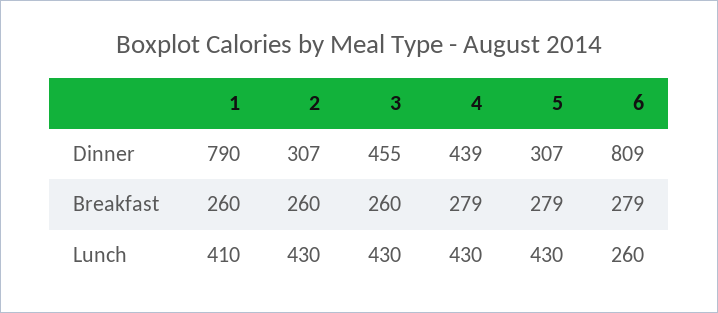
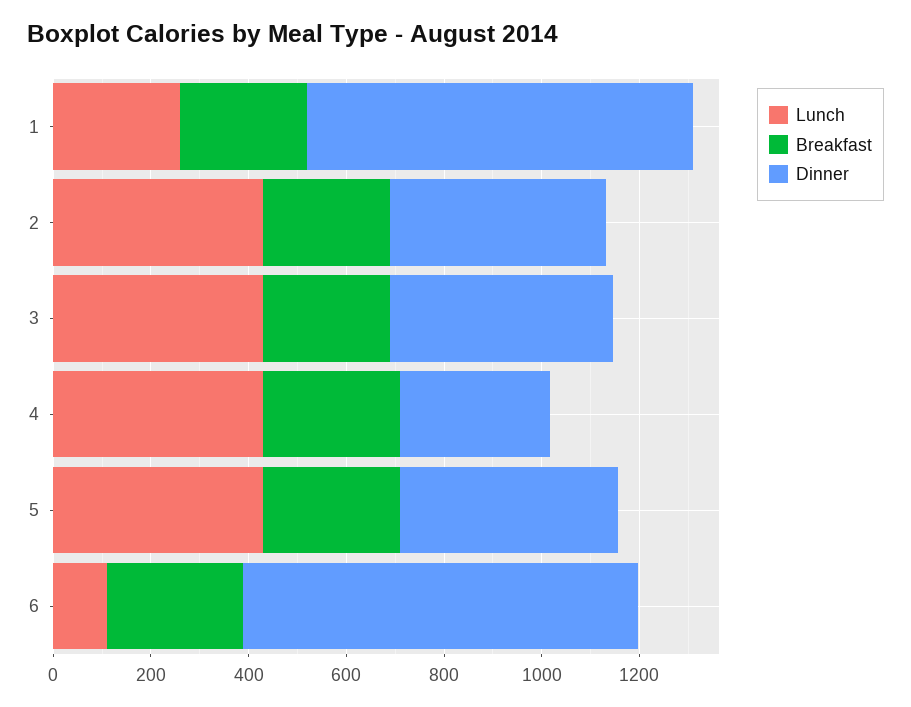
Dinner, 2: 307 -> 450
Dinner, 4: 439 -> 300
Dinner, 5: 307 -> 450
Lunch, 1: 410 -> 250
Lunch, 6: 260 -> 100

